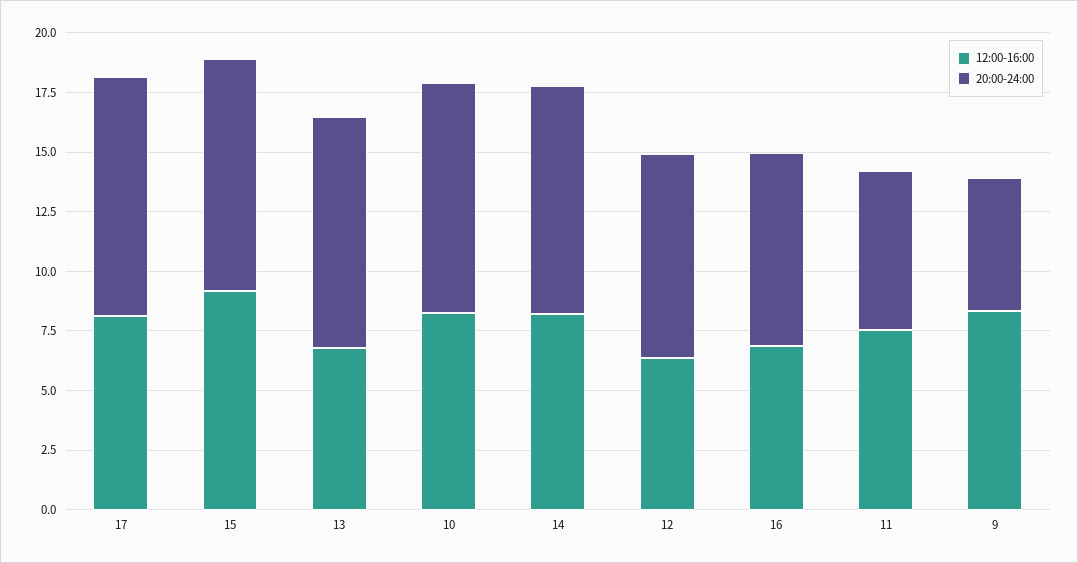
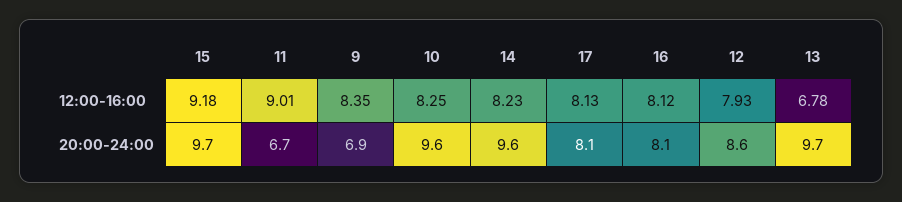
20:00-24:00, 17: 10 -> 8.1
12:00-16:00, 12: 6.5 -> 7.93
12:00-16:00, 16: 7 -> 8.12
12:00-16:00, 11: 7.5 -> 9.01
20:00-24:00, 9: 5.5 -> 6.9

